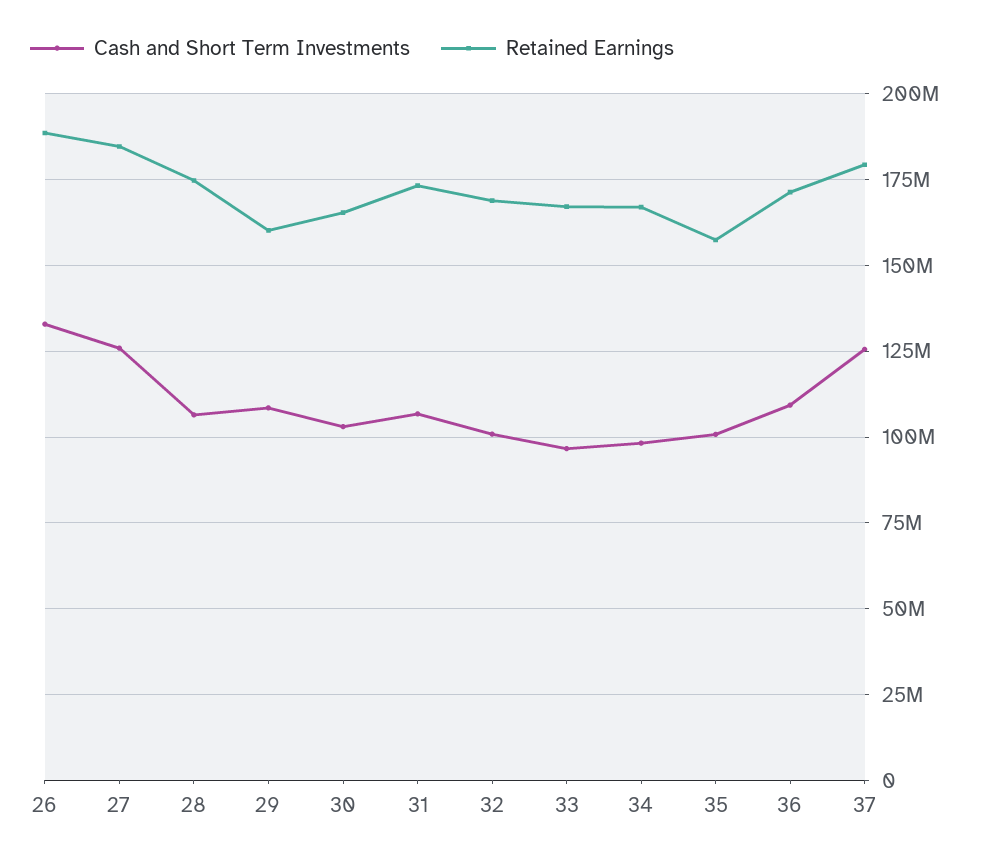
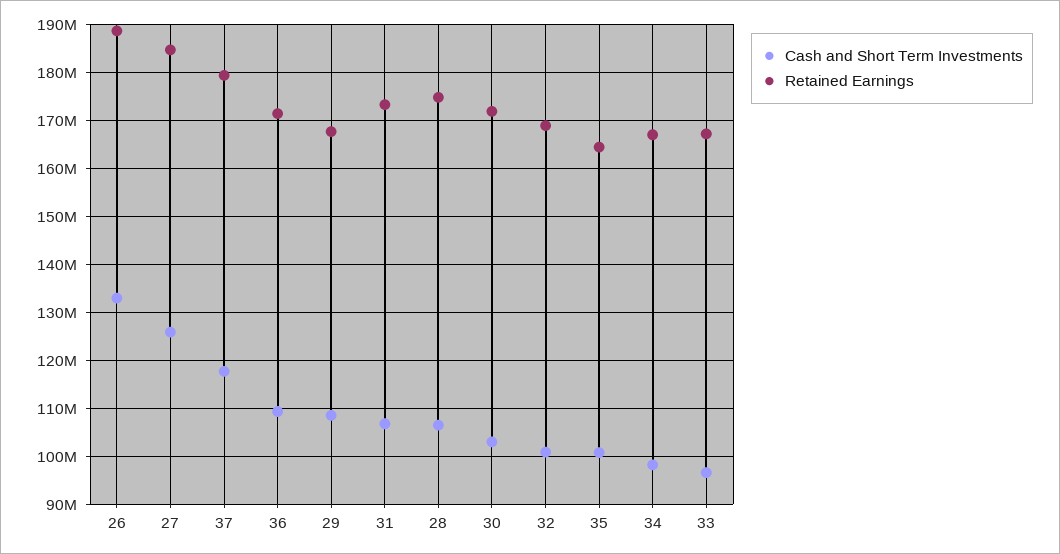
Retained Earnings, 29: 160000000 -> 168000000
Retained Earnings, 30: 165000000 -> 172000000
Retained Earnings, 35: 157500000 -> 164000000
Cash and Short Term Investments, 37: 125000000 -> 118000000

